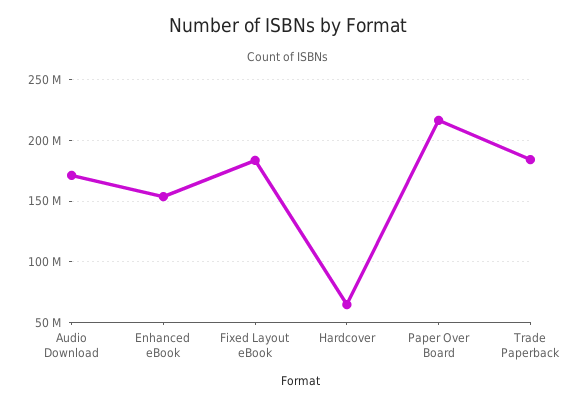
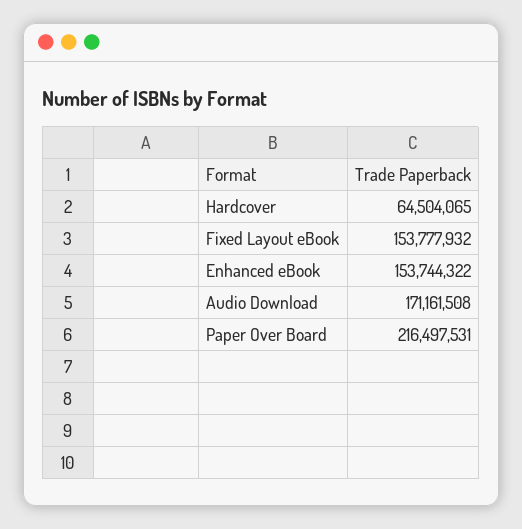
Fixed Layout eBook: 185000000 -> 153777932
Trade Paperback: 185000000 -> none

